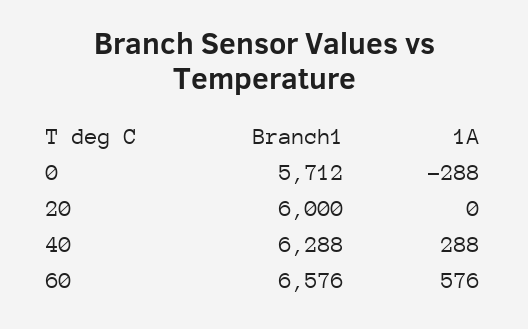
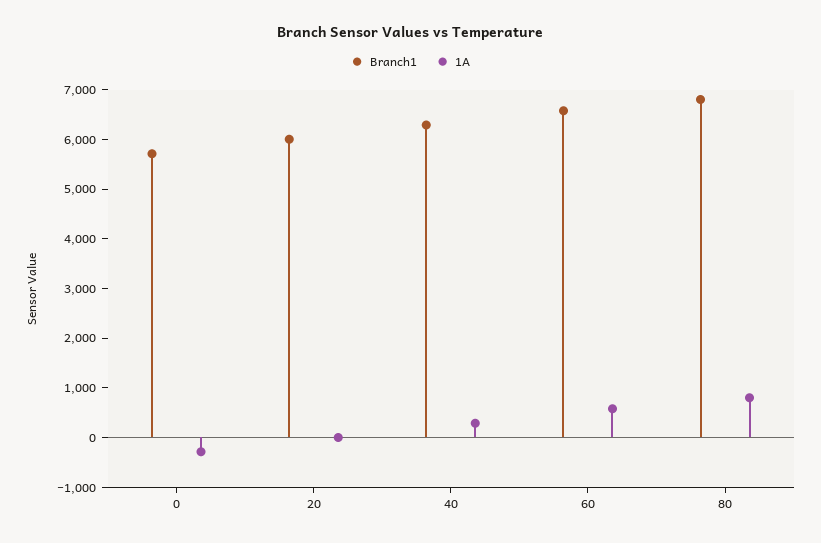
Branch1, 80: none -> 6800
1A, 80: none -> 800

